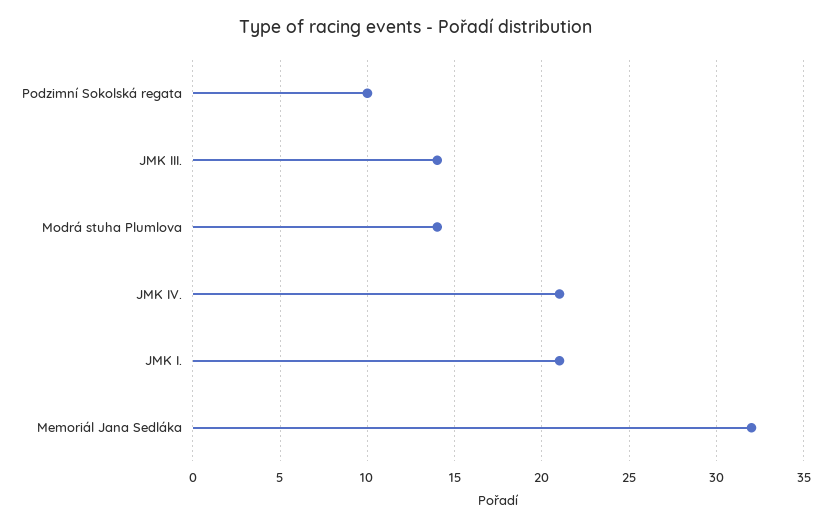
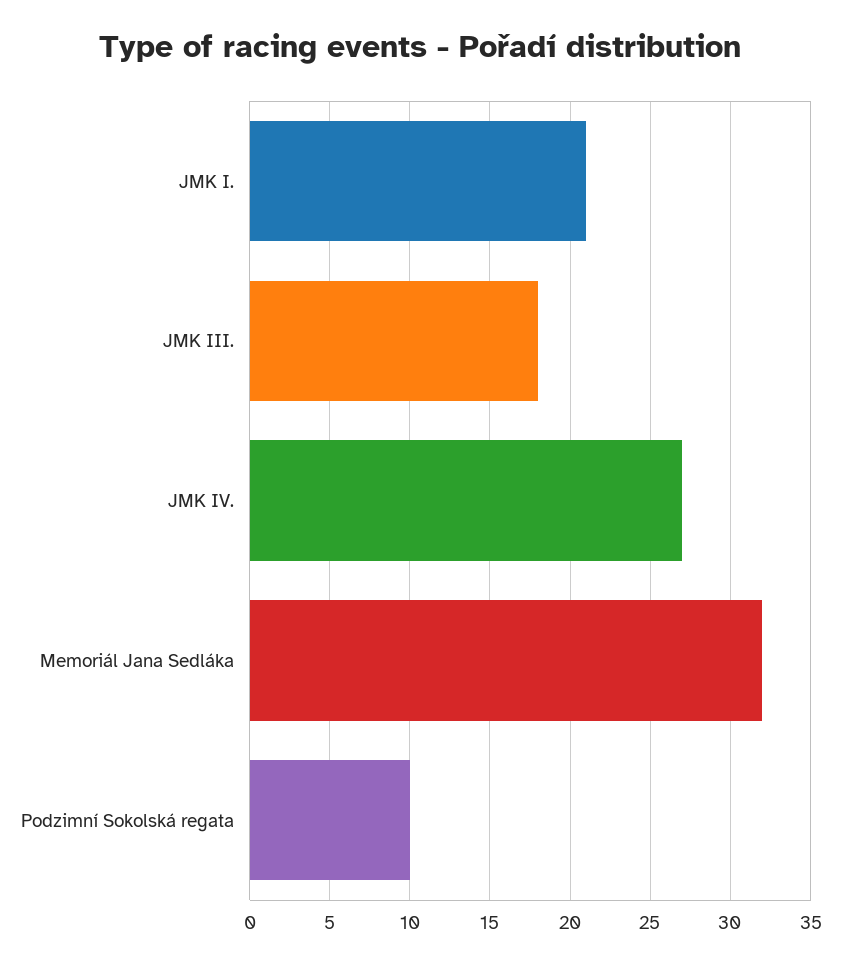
JMK III.: 14 -> 18
Modrá stuha Plumlova: 14 -> none
JMK IV.: 21 -> 27

